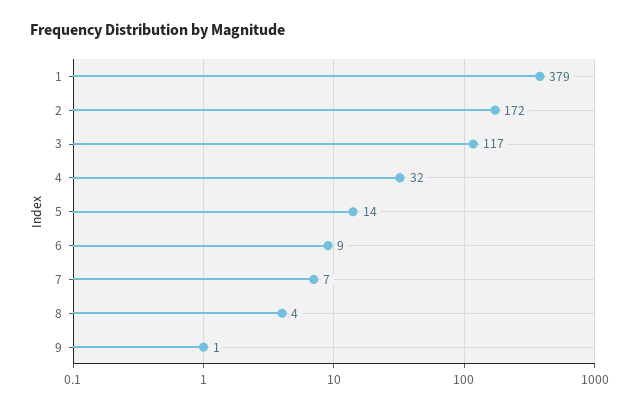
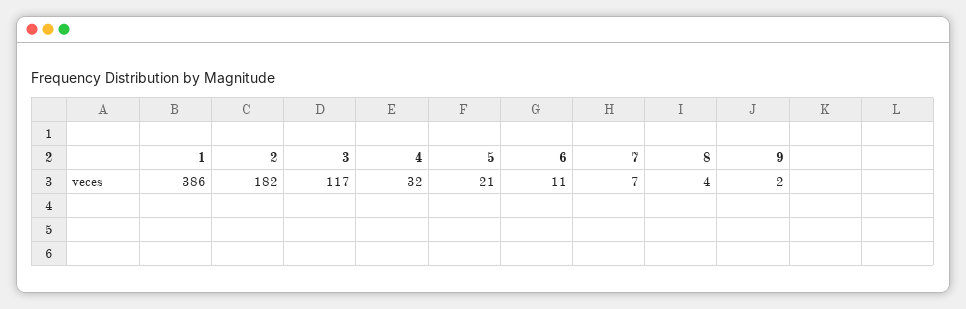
1: 379 -> 386
2: 172 -> 182
5: 14 -> 21
6: 9 -> 11
9: 1 -> 2

